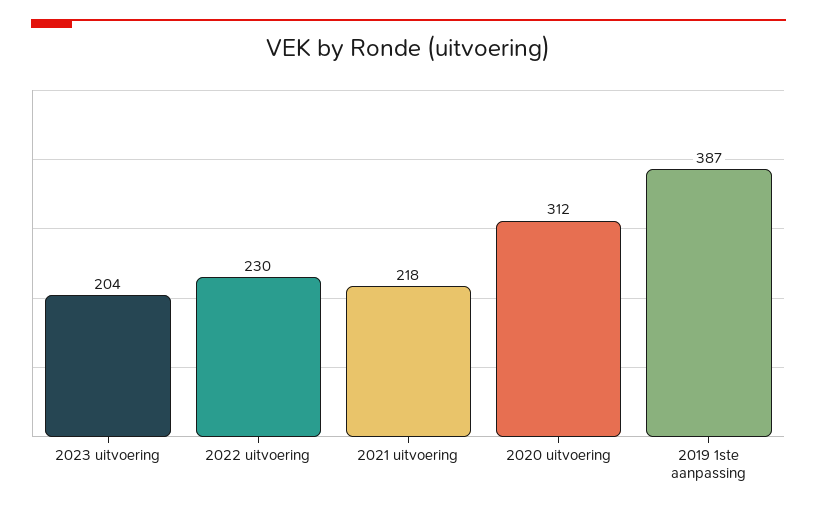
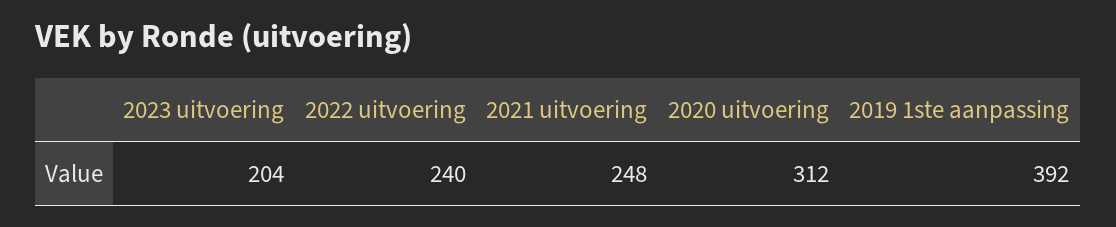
2022 uitvoering: 230 -> 240
2021 uitvoering: 218 -> 248
2019 1ste aanpassing: 387 -> 392

